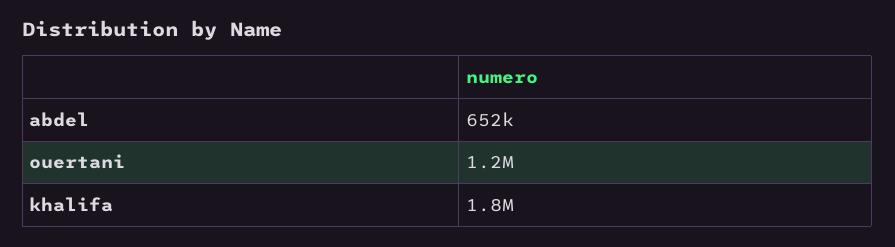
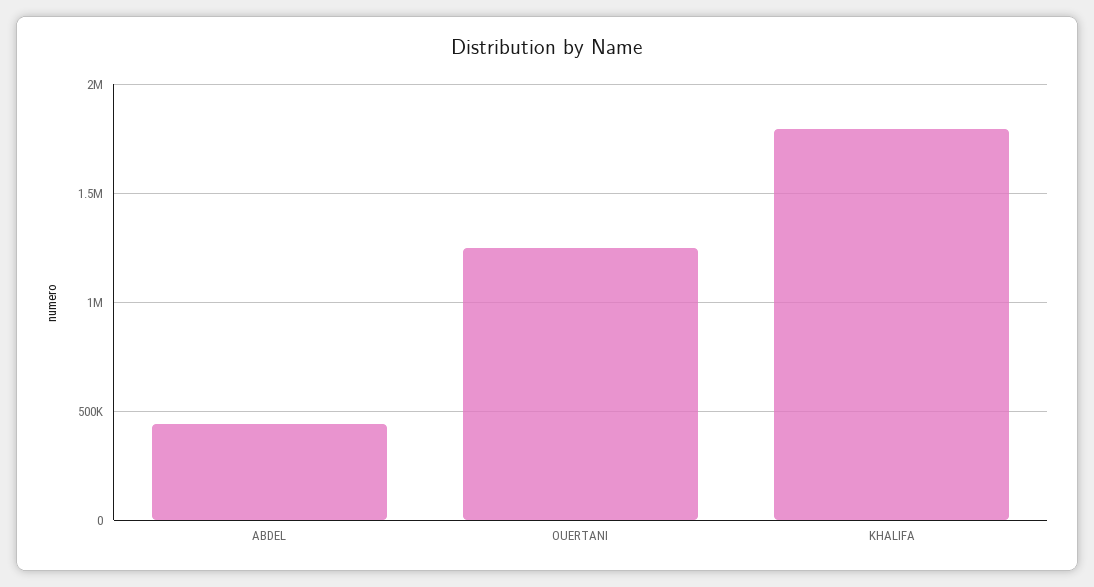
abdel: 652000 -> 450000

